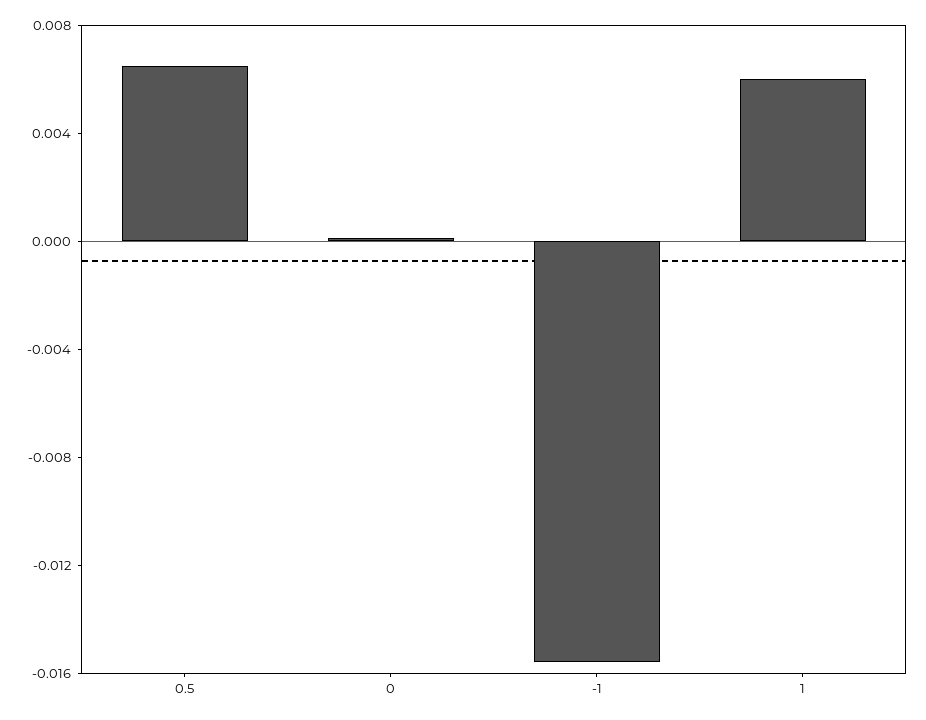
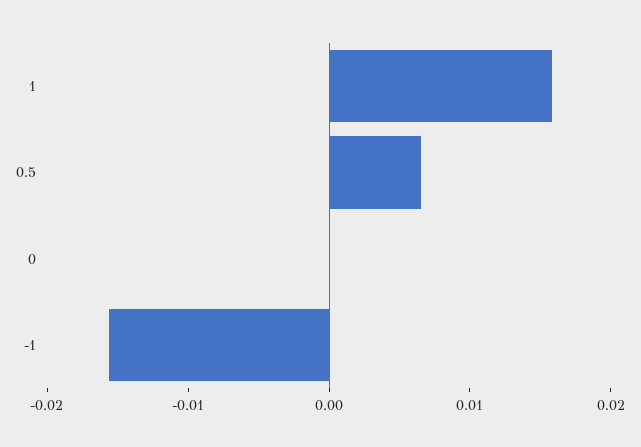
1: 0.006 -> 0.016

